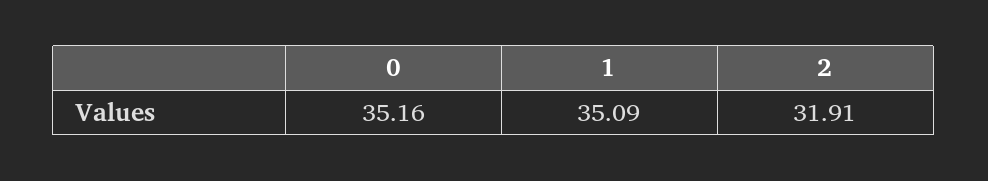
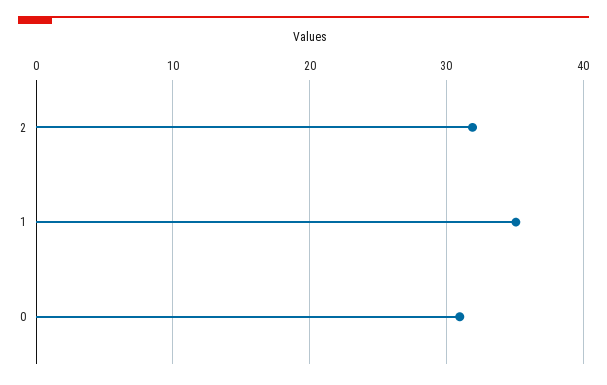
0: 35.16 -> 31

